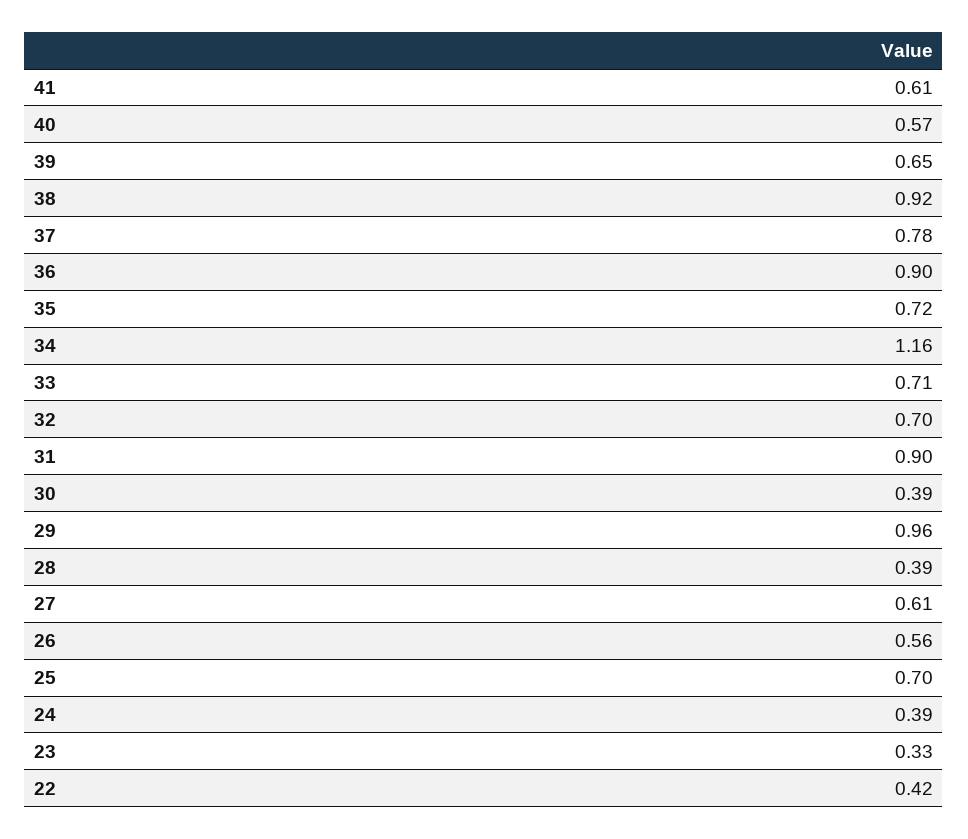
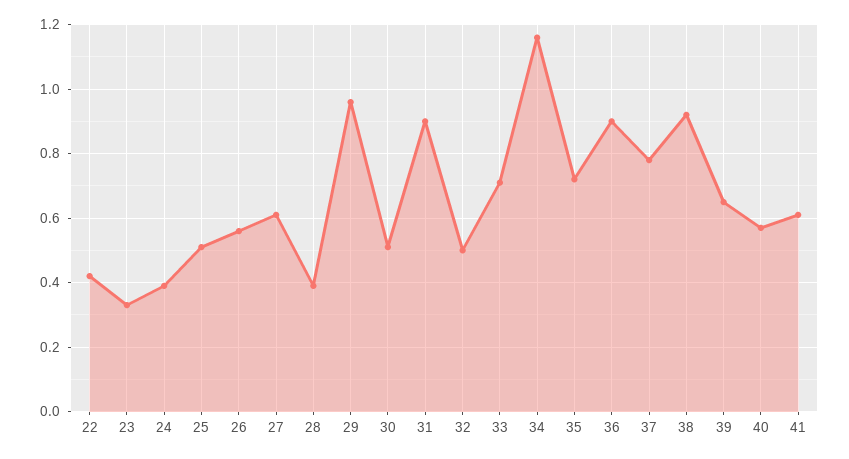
32: 0.7 -> 0.5
30: 0.39 -> 0.5
25: 0.7 -> 0.5

